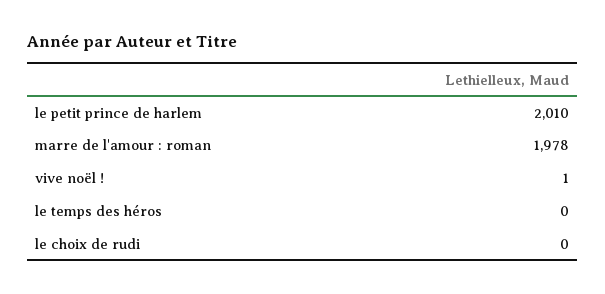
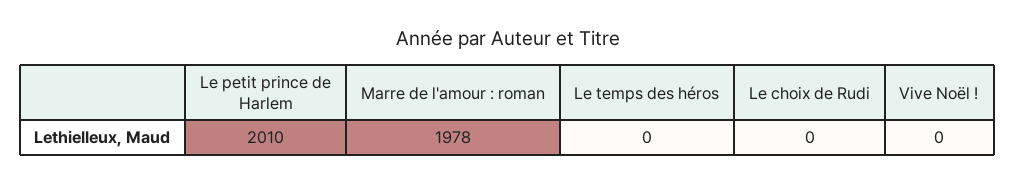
vive noël !: 1 -> 0

